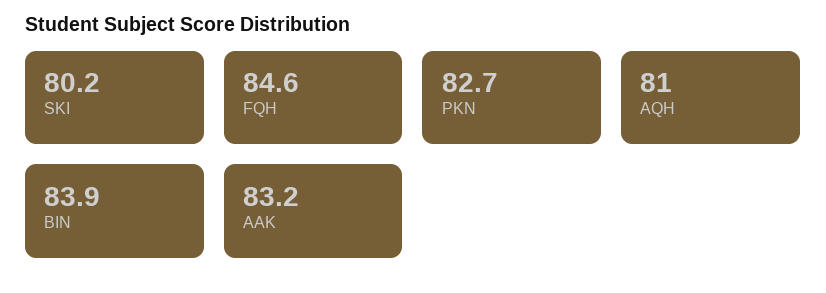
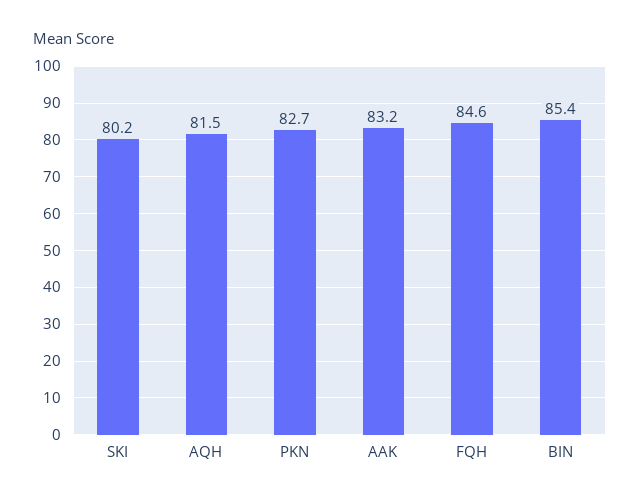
AQH: 81 -> 81.5
BIN: 83.9 -> 85.4

